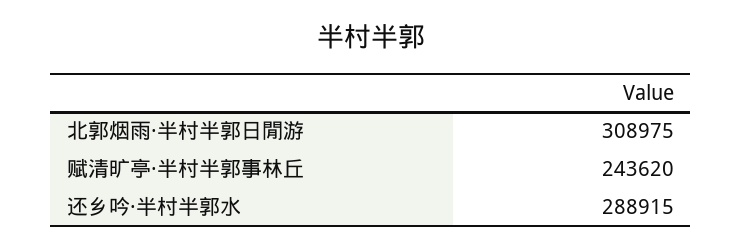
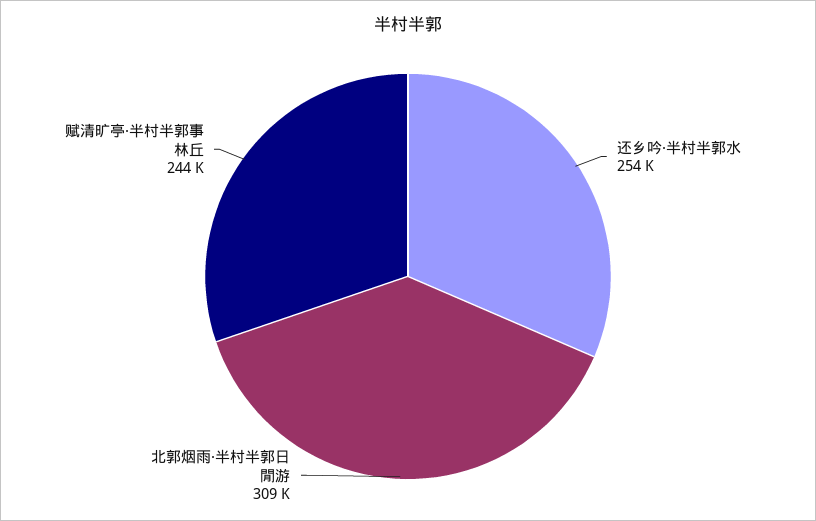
还乡吟·半村半郭水: 288915 -> 254000

